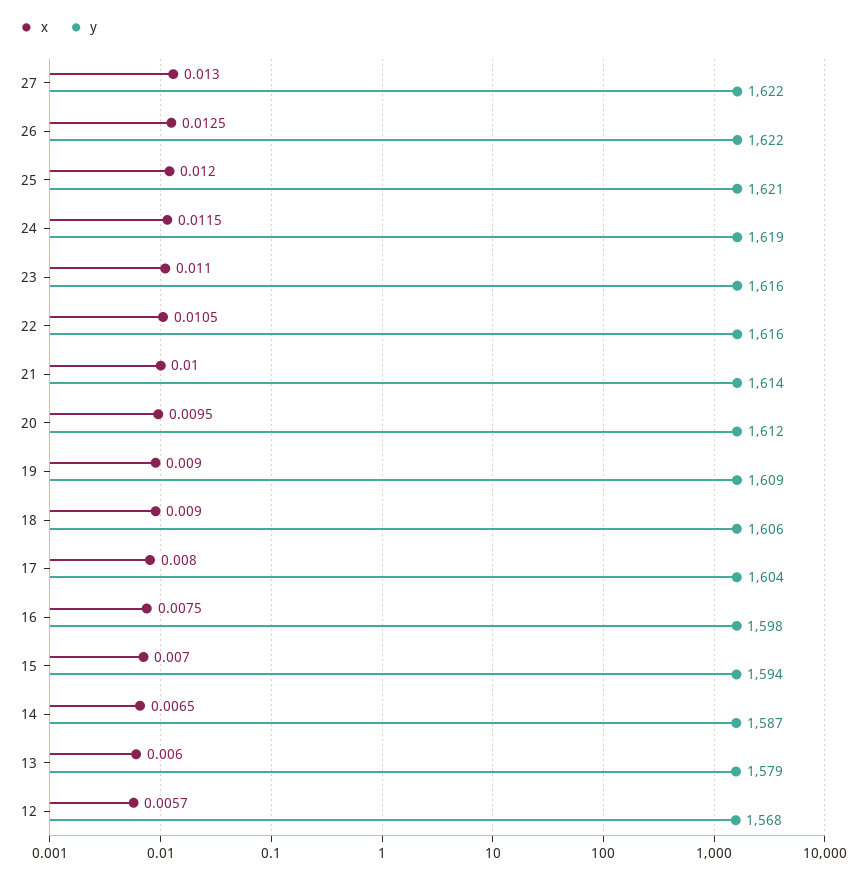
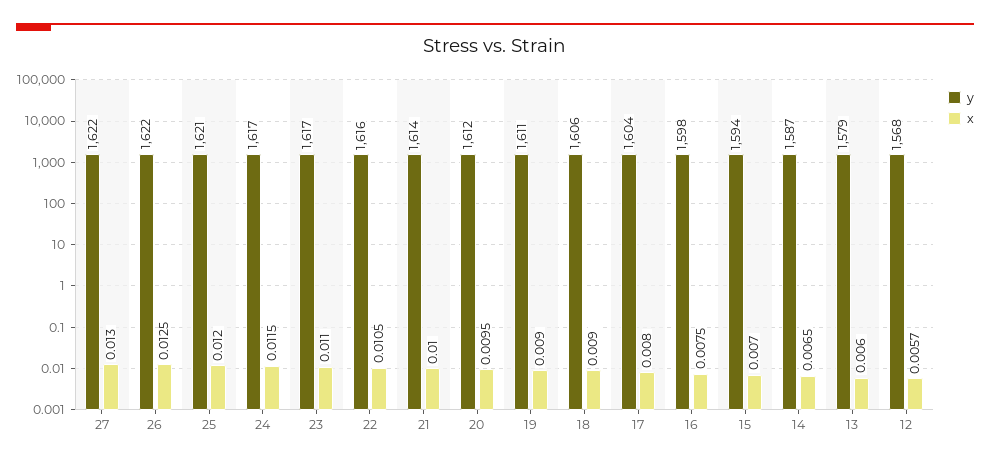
y, 24: 1619 -> 1617
y, 23: 1616 -> 1617
y, 19: 1609 -> 1611

